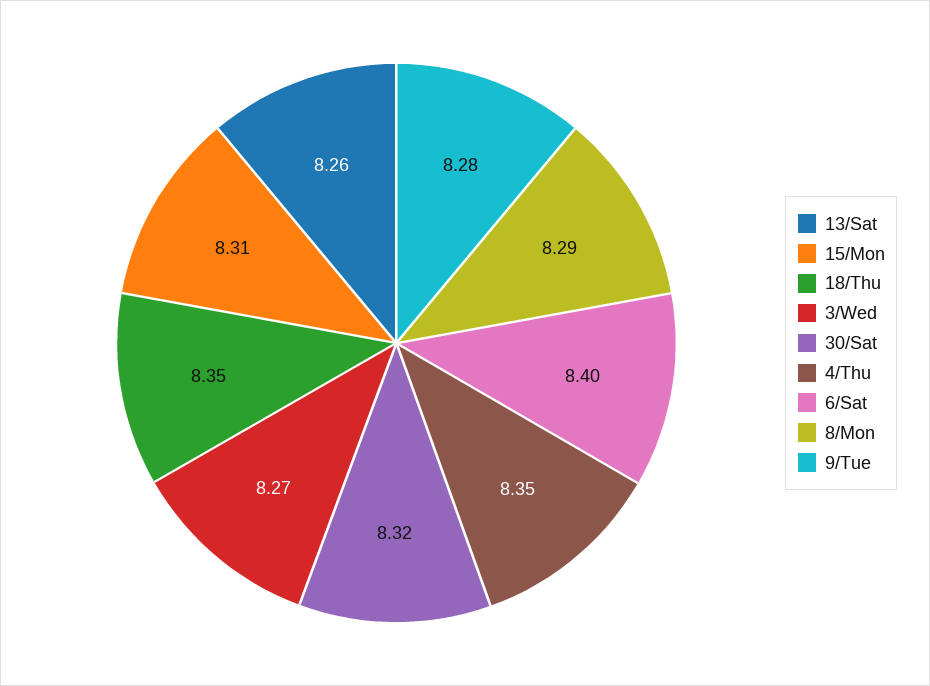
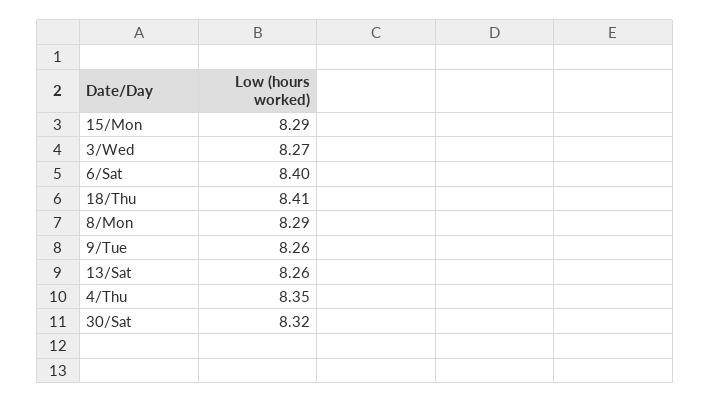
15/Mon: 8.31 -> 8.29
18/Thu: 8.35 -> 8.41
9/Tue: 8.28 -> 8.26

